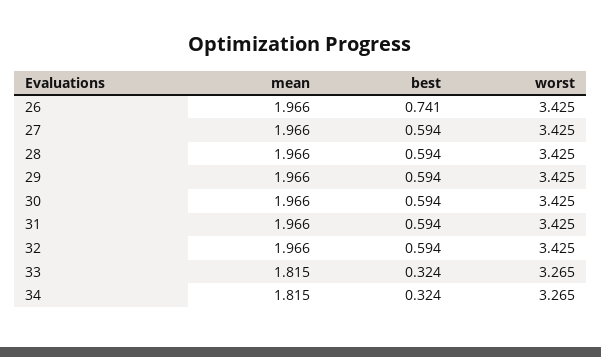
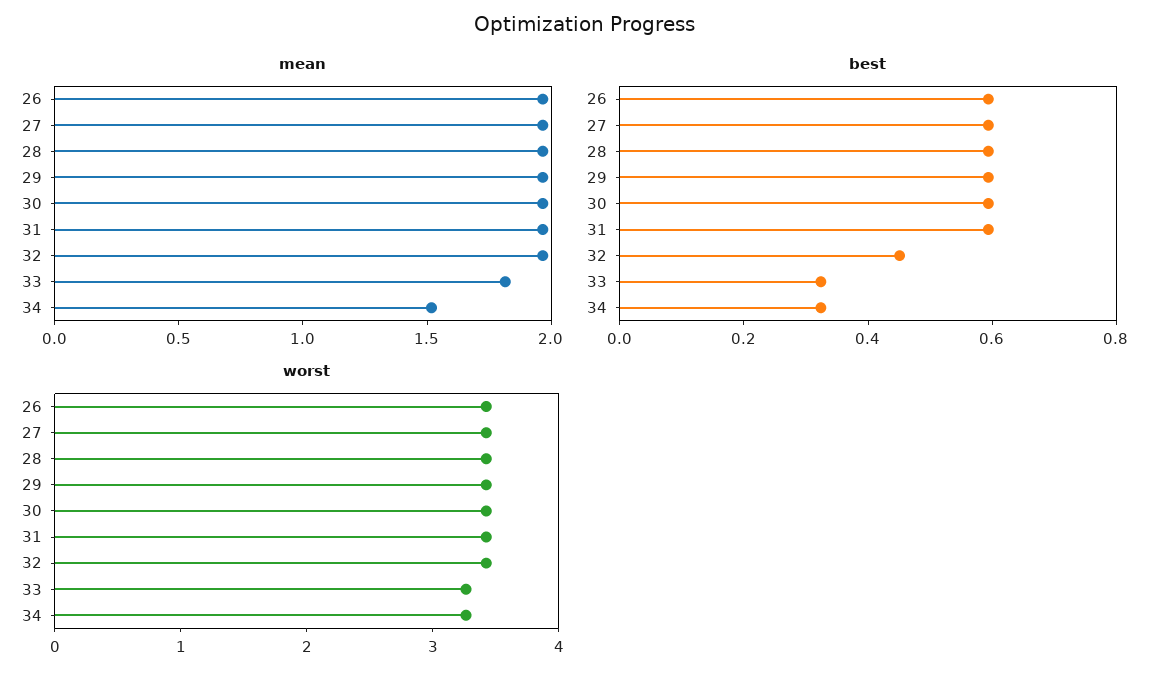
best, 26: 0.741 -> 0.6
best, 32: 0.594 -> 0.45
mean, 34: 1.815 -> 1.5

